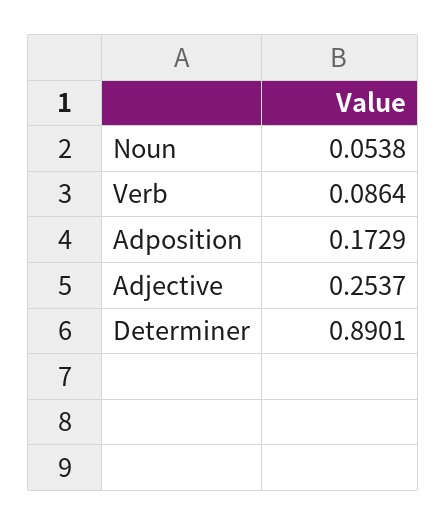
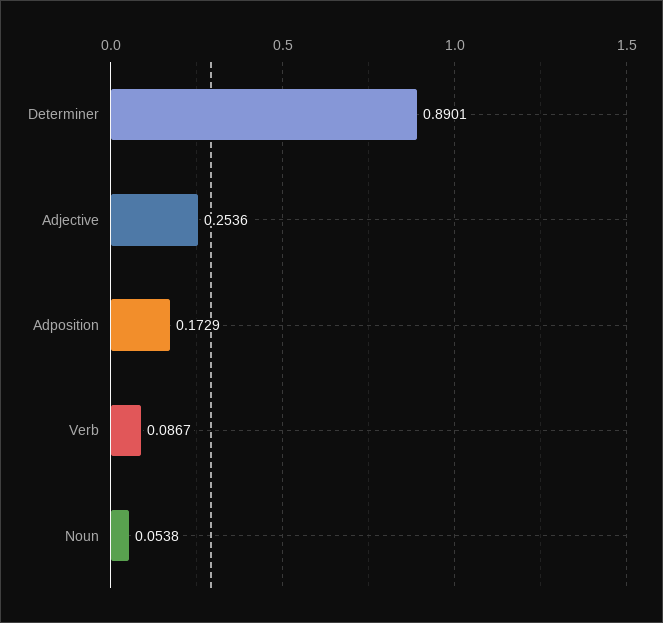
Verb: 0.0864 -> 0.0867
Adjective: 0.2537 -> 0.2536

